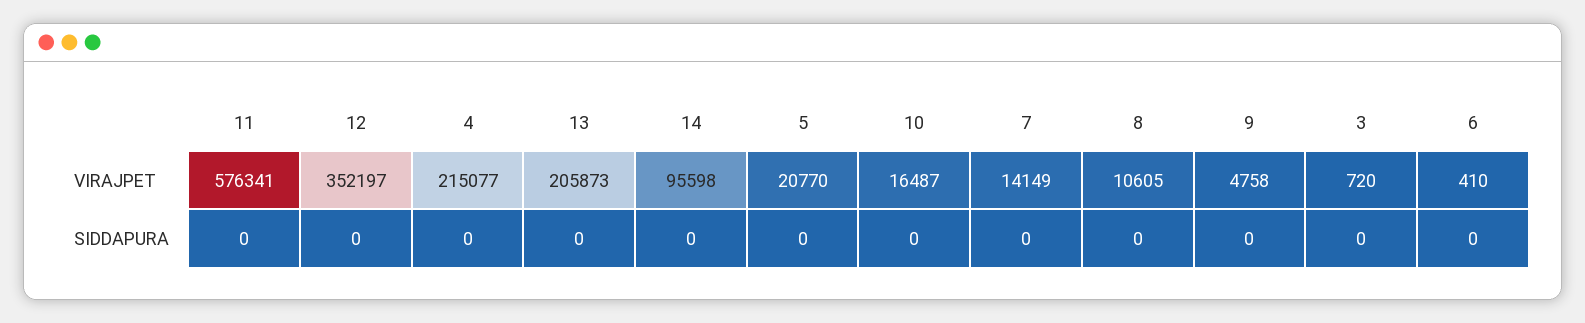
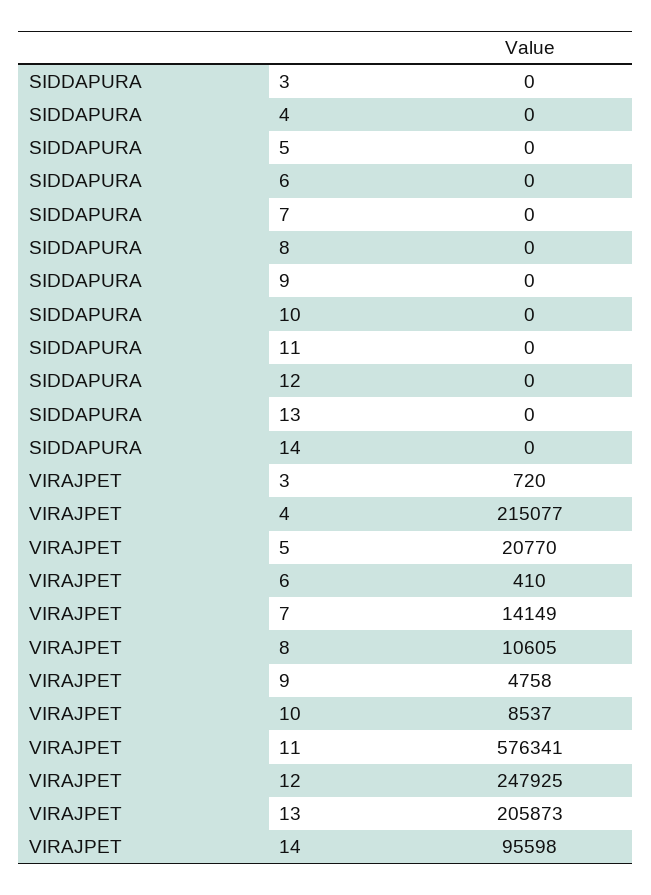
12, VIRAJPET: 352197 -> 247925
10, VIRAJPET: 16487 -> 8537

